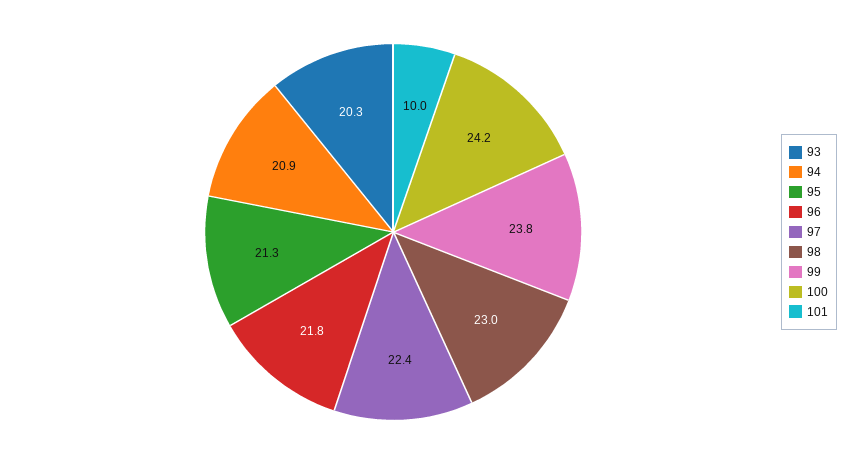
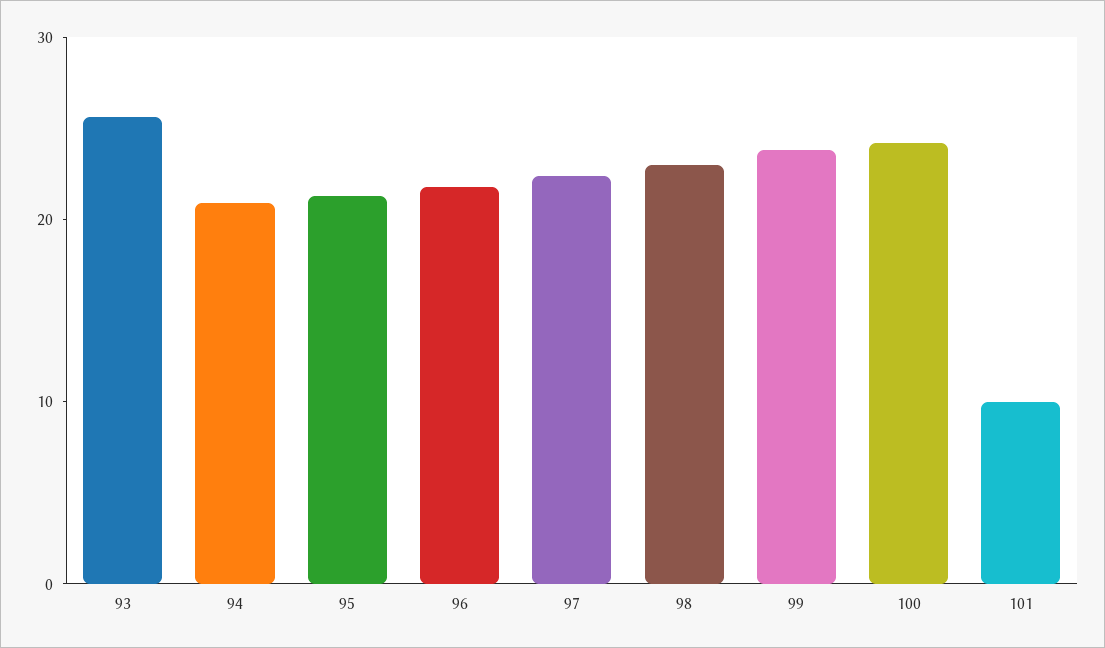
93: 20.3 -> 26

